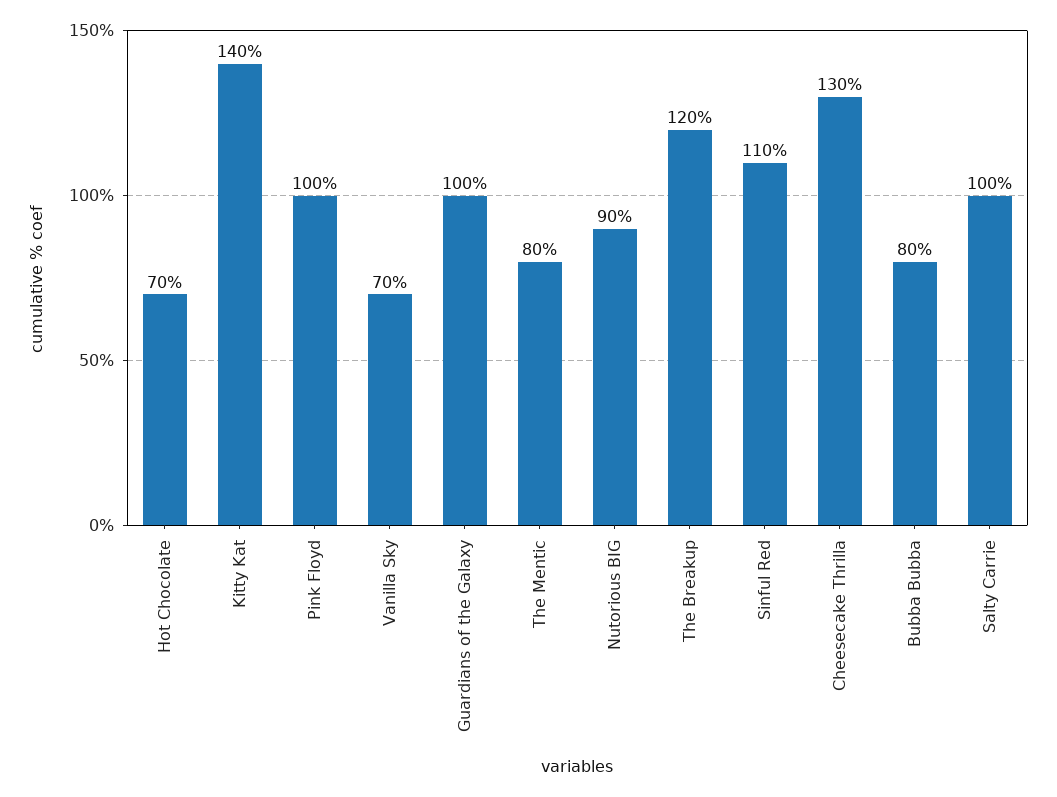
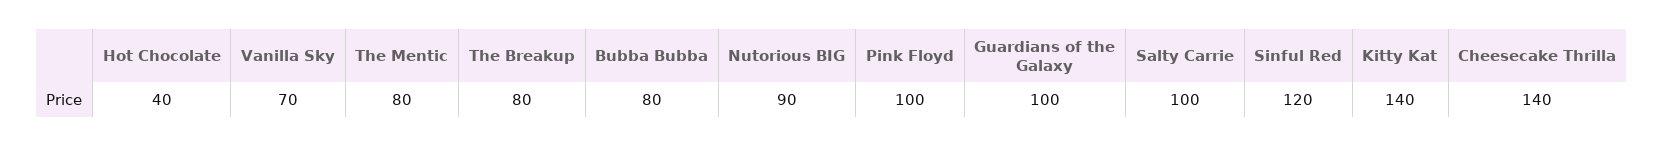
Hot Chocolate: 70 -> 40
The Breakup: 120 -> 80
Sinful Red: 110 -> 120
Cheesecake Thrilla: 130 -> 140

